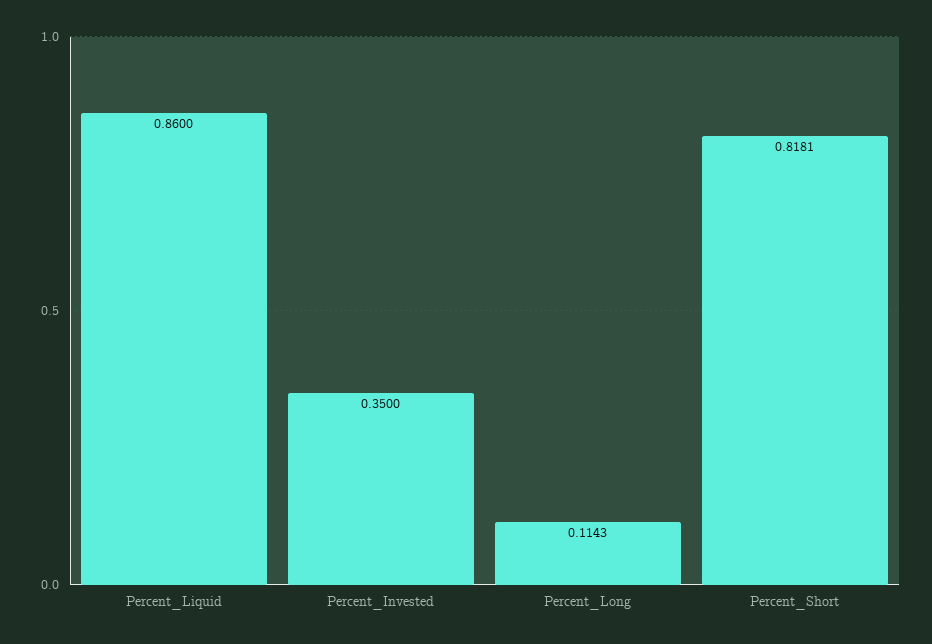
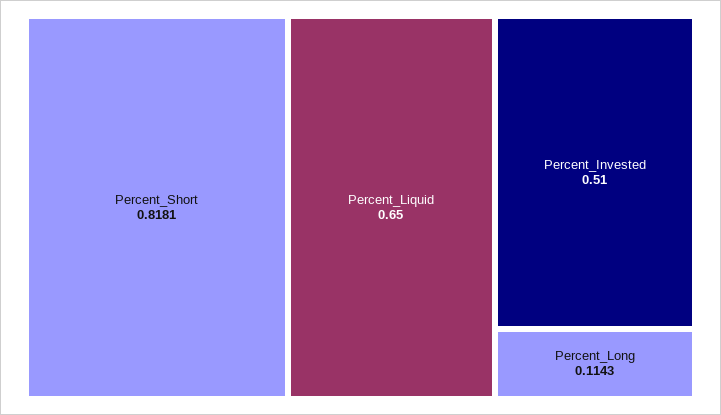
Percent_Liquid: 0.86 -> 0.65
Percent_Invested: 0.35 -> 0.51

